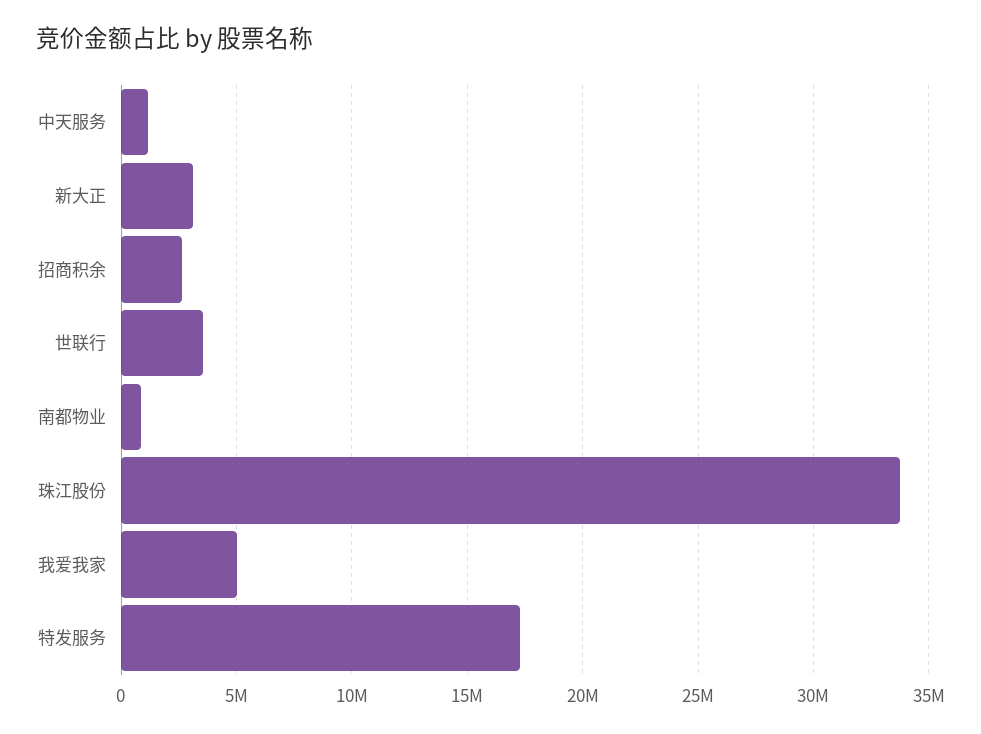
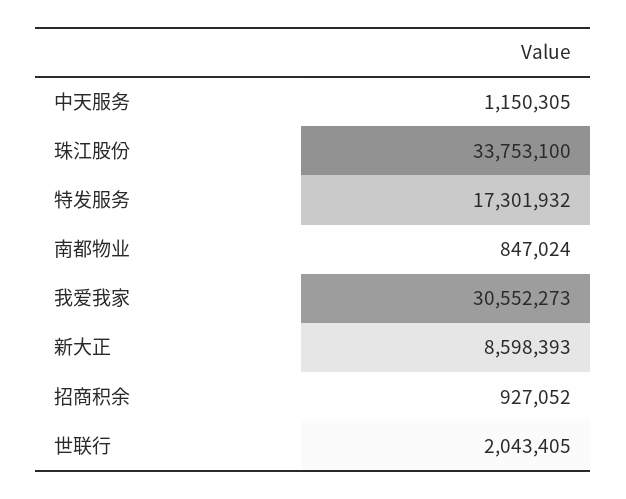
新大正: 3000000 -> 8598393
招商积余: 2500000 -> 927052
世联行: 3500000 -> 2043405
我爱我家: 5000000 -> 30552273

